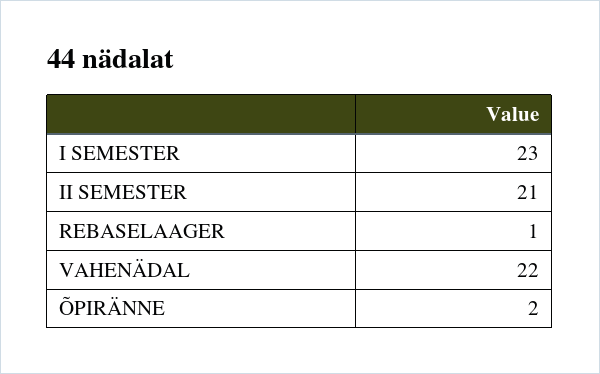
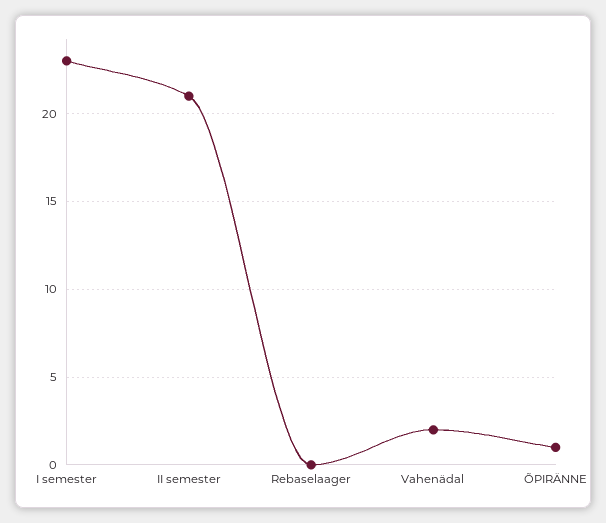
REBASELAAGER: 1 -> 0
VAHENÄDAL: 22 -> 2
ÕPIRÄNNE: 2 -> 1

